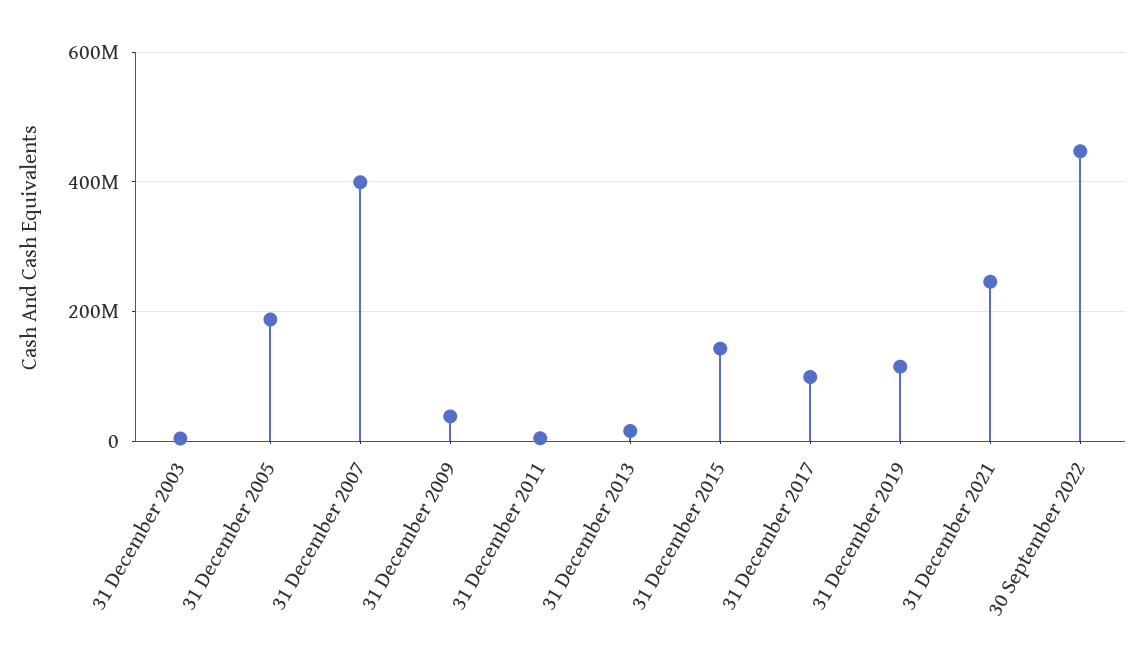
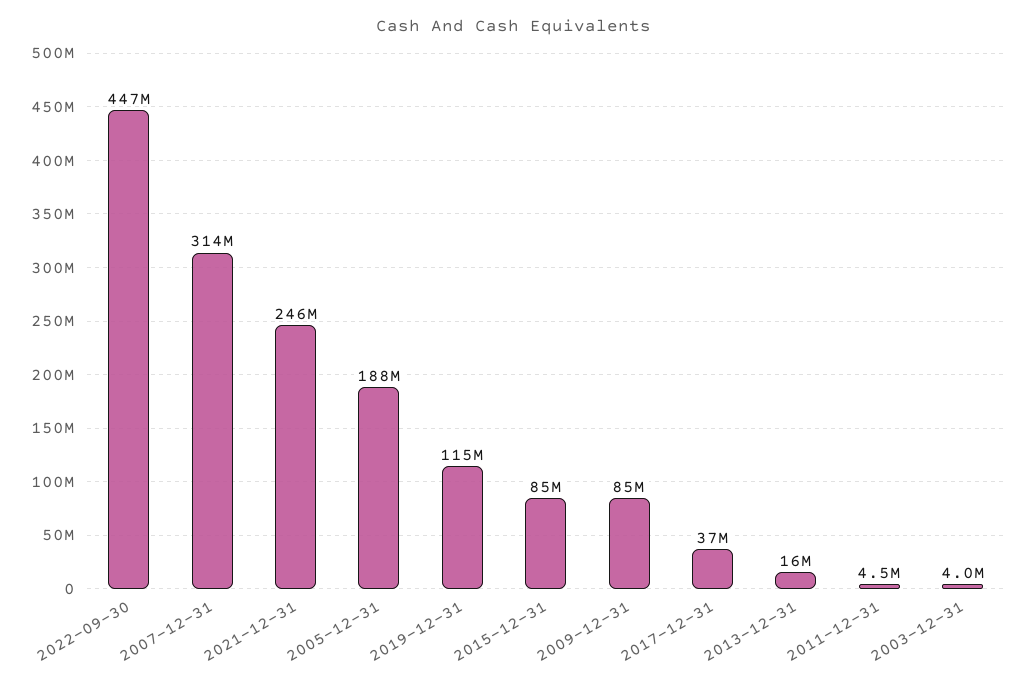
31 December 2007: 400000000 -> 314000000
31 December 2009: 40000000 -> 85000000
31 December 2015: 140000000 -> 85000000
31 December 2017: 100000000 -> 37000000

